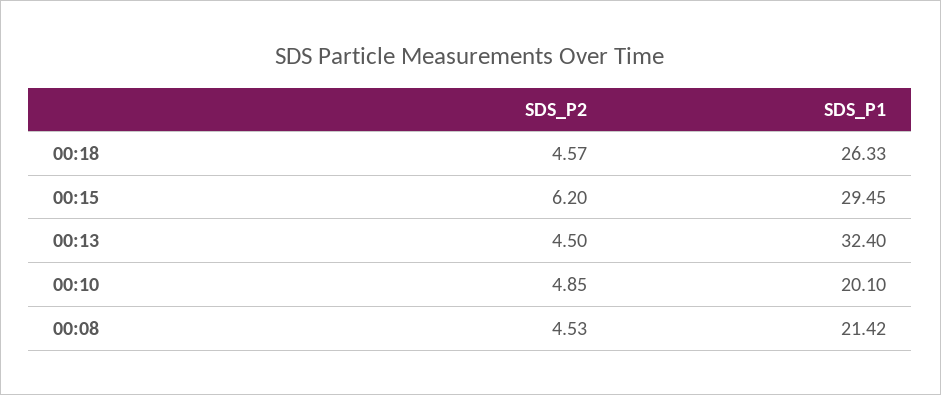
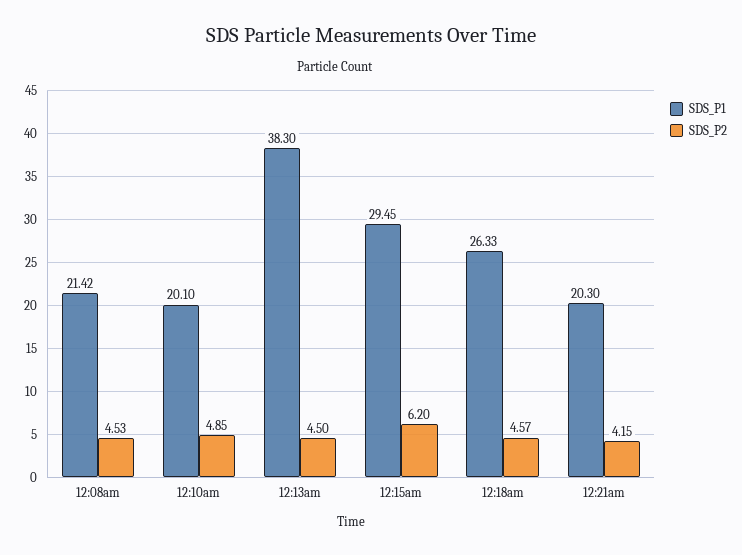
SDS_P1, 00:13: 32.4 -> 38.3
SDS_P1, 12:21am: none -> 20.3
SDS_P2, 12:21am: none -> 4.15

